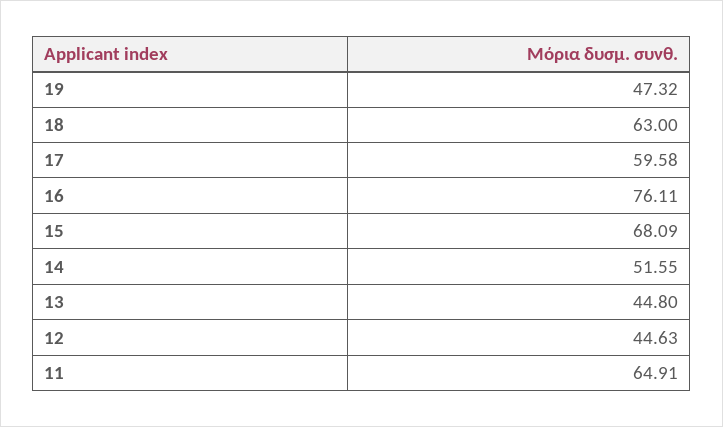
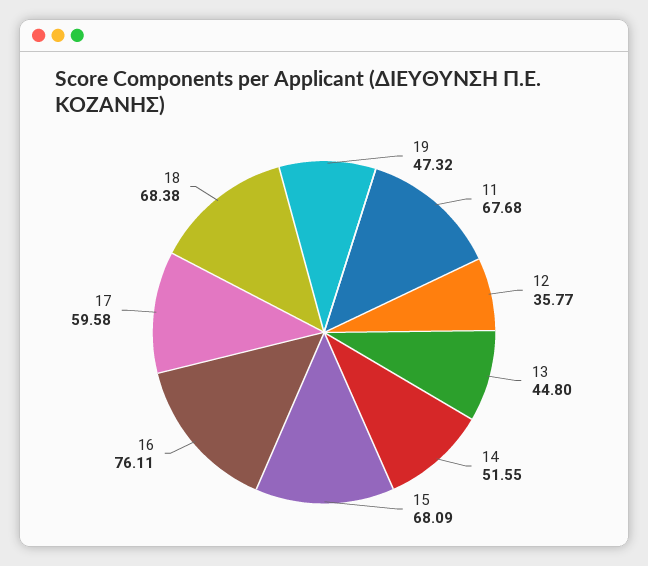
18: 63 -> 68.38
12: 44.63 -> 35.77
11: 64.91 -> 67.68

